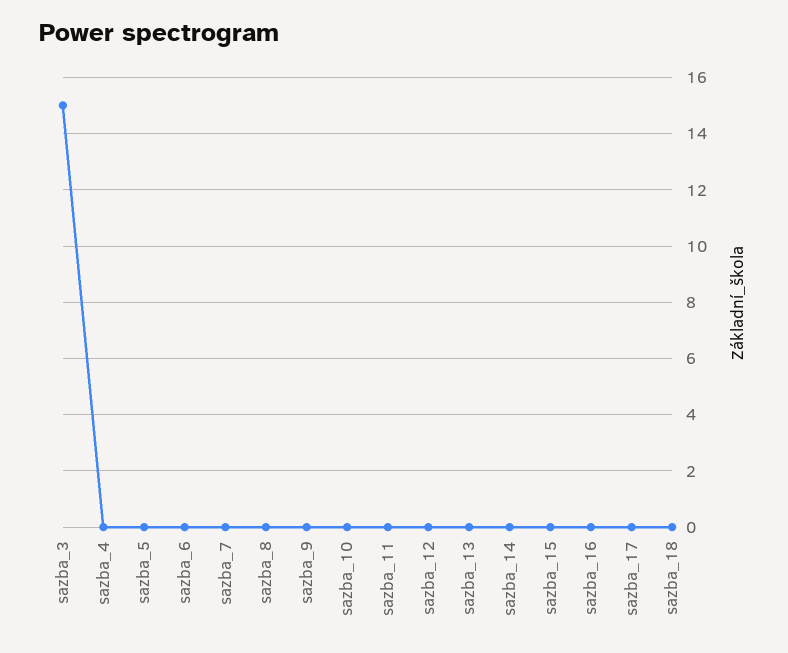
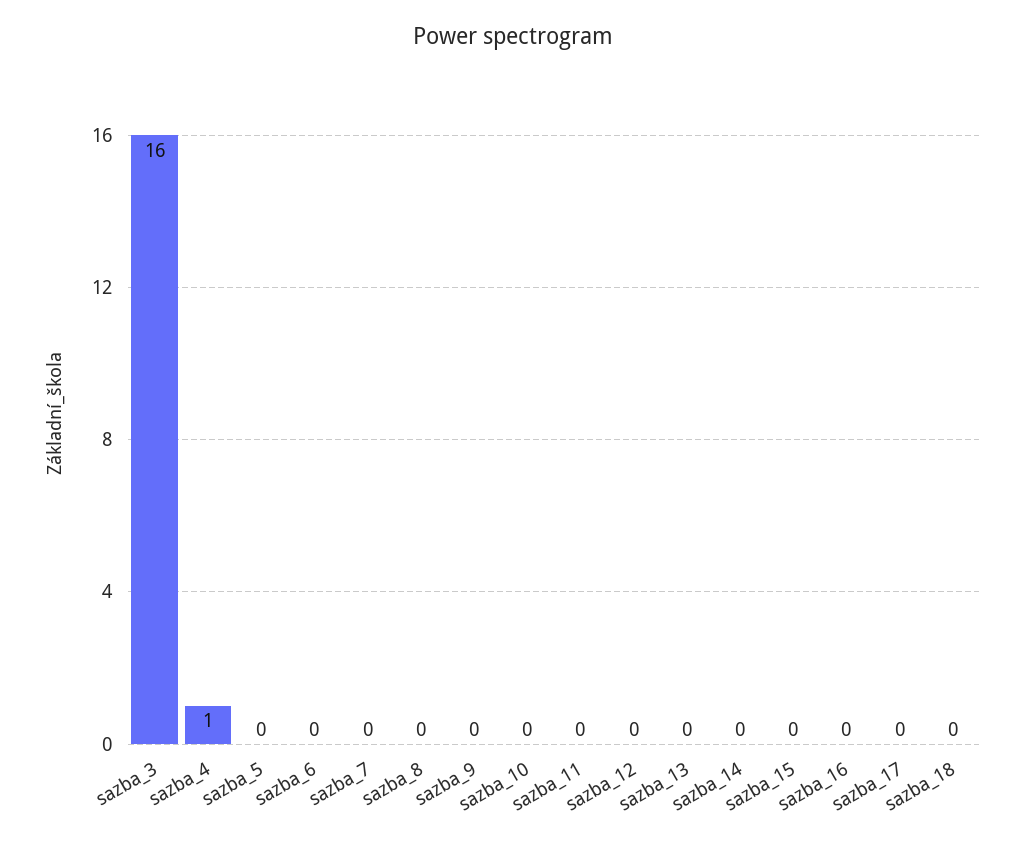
sazba_3: 15 -> 16
sazba_4: 0 -> 1

